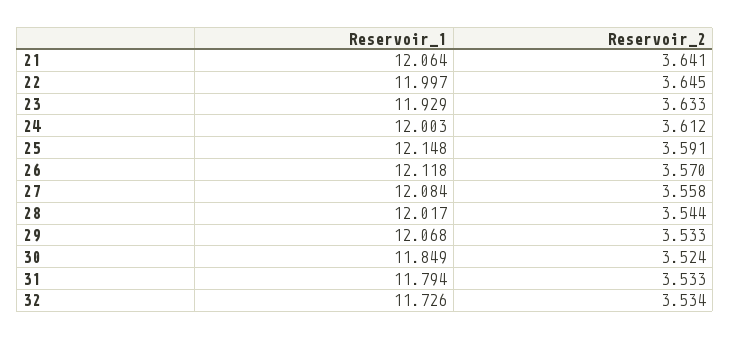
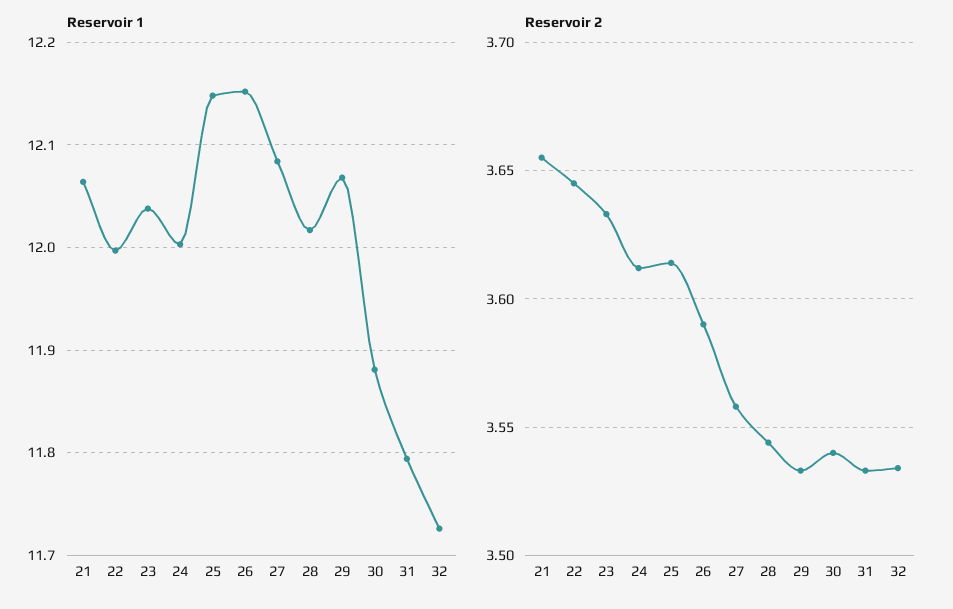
Reservoir_2, 21: 3.641 -> 3.655
Reservoir_1, 23: 11.929 -> 12.04
Reservoir_2, 25: 3.591 -> 3.615
Reservoir_1, 26: 12.118 -> 12.15
Reservoir_2, 26: 3.57 -> 3.59
Reservoir_1, 30: 11.849 -> 11.88
Reservoir_2, 30: 3.524 -> 3.54

